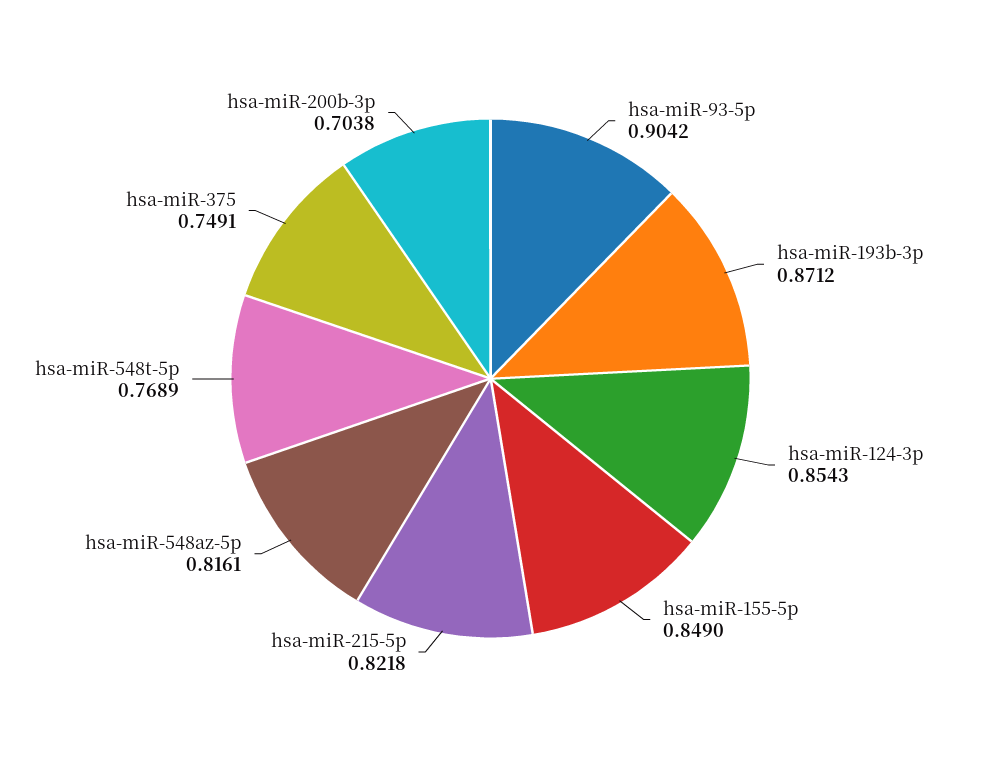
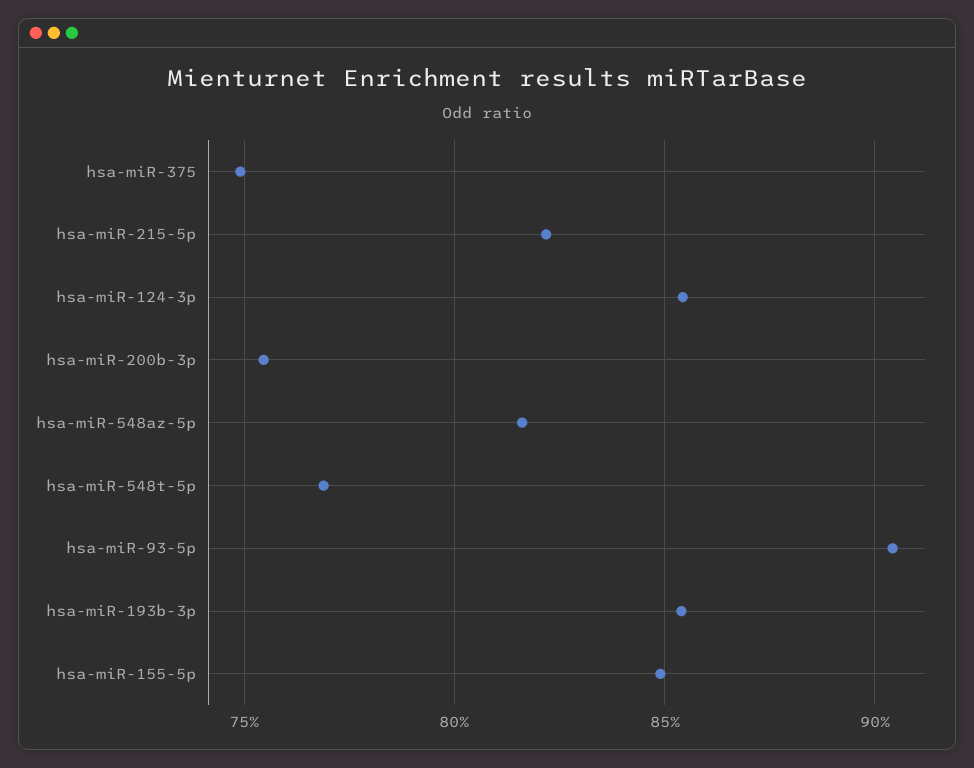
hsa-miR-193b-3p: 0.8712 -> 0.855
hsa-miR-200b-3p: 0.7038 -> 0.755

